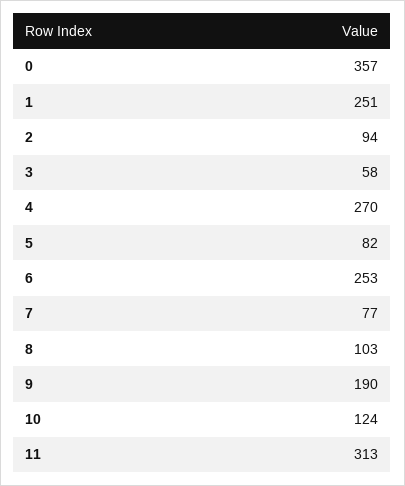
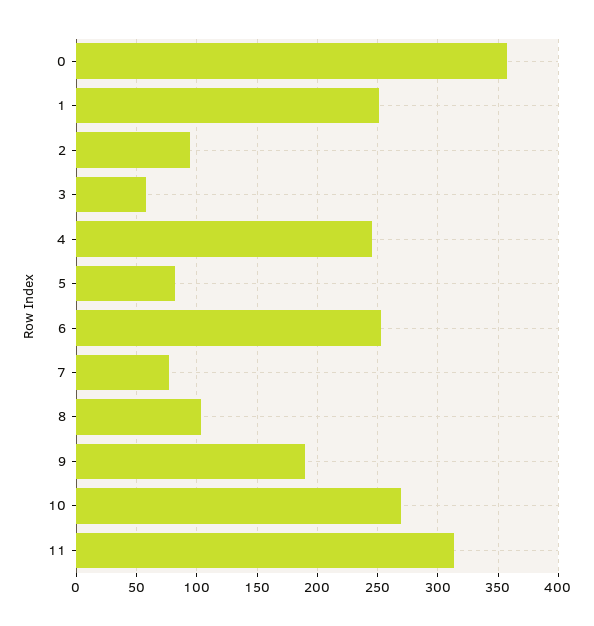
4: 270 -> 245
10: 124 -> 270

